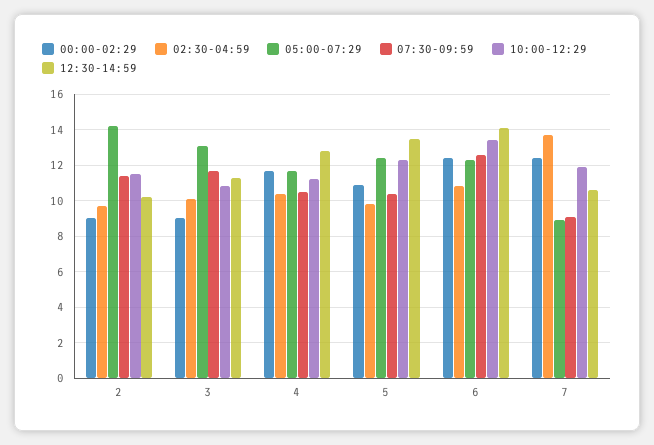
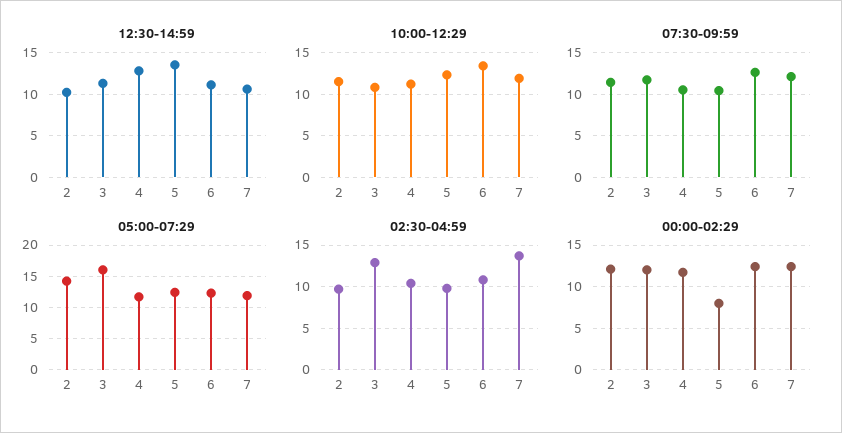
00:00-02:29, 2: 9 -> 12
00:00-02:29, 3: 9 -> 12
02:30-04:59, 3: 10 -> 13
05:00-07:29, 3: 13 -> 16
00:00-02:29, 5: 11 -> 8
12:30-14:59, 6: 14 -> 11
05:00-07:29, 7: 9 -> 12
07:30-09:59, 7: 9 -> 12

